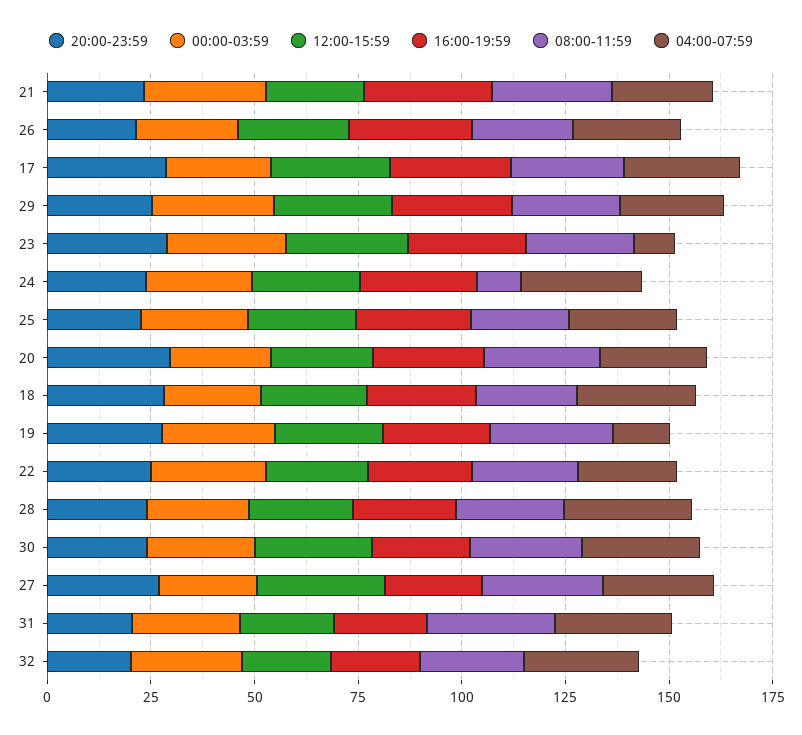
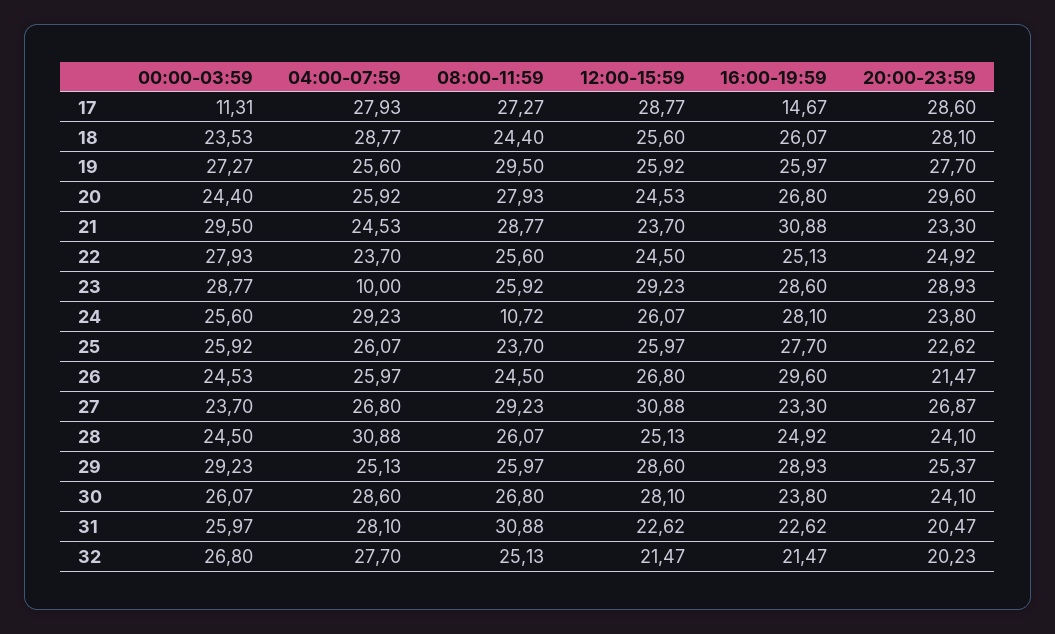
00:00-03:59, 17: 25 -> 11.31
16:00-19:59, 17: 30 -> 14.67
04:00-07:59, 19: 15 -> 25.6

